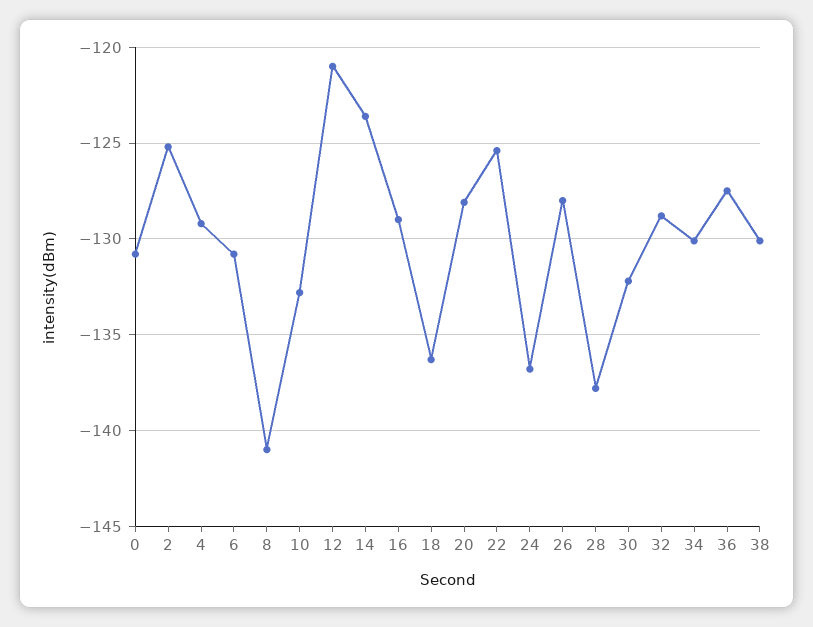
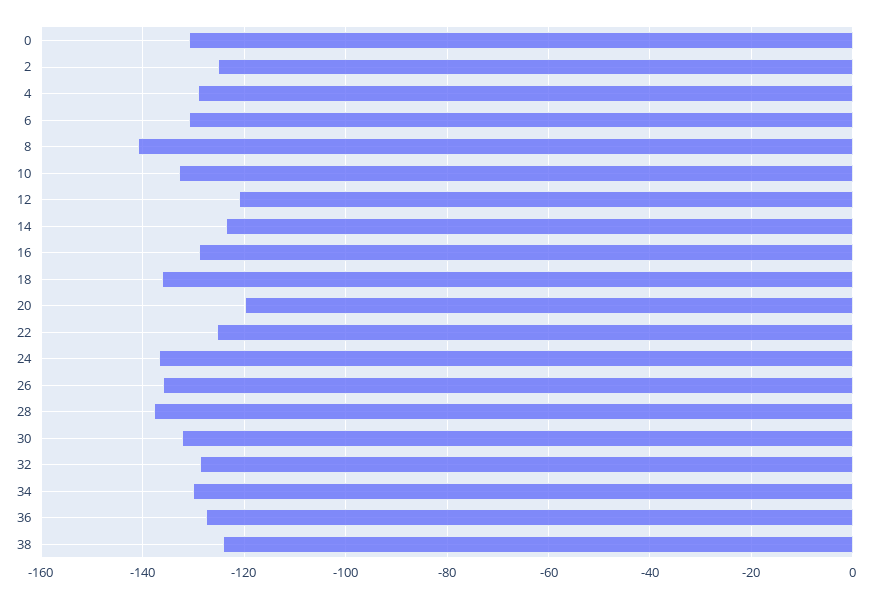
20: -128 -> -120
26: -128 -> -136
38: -130 -> -124

